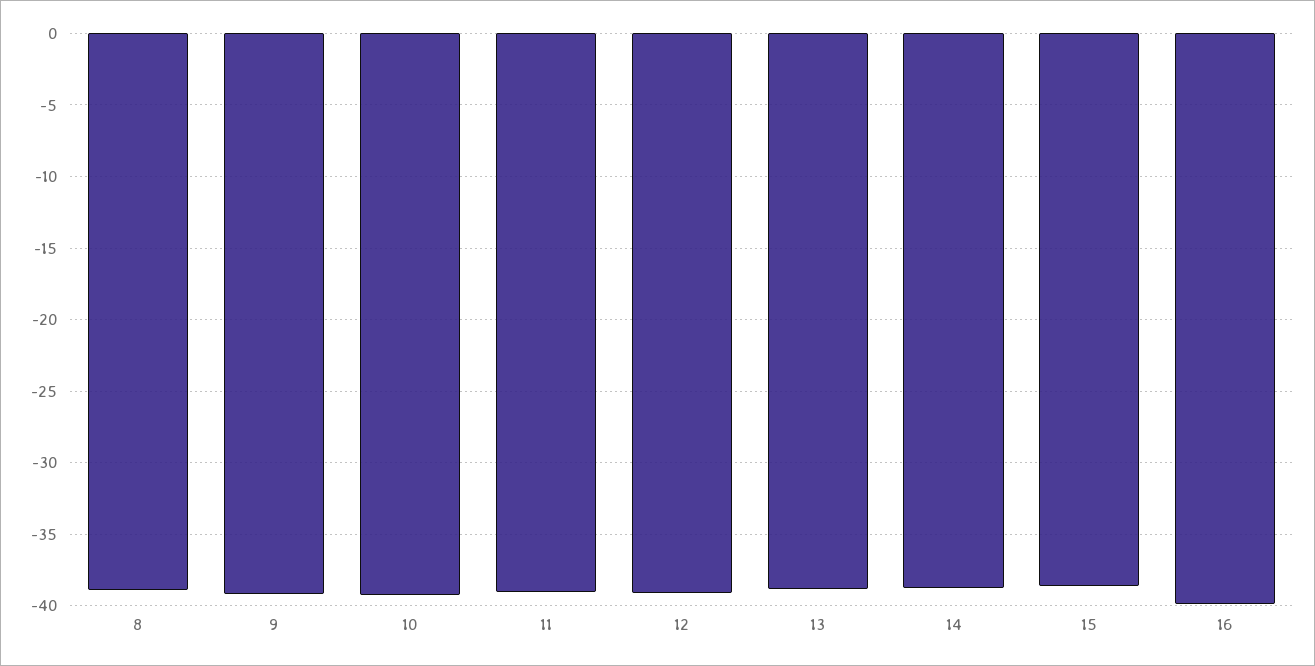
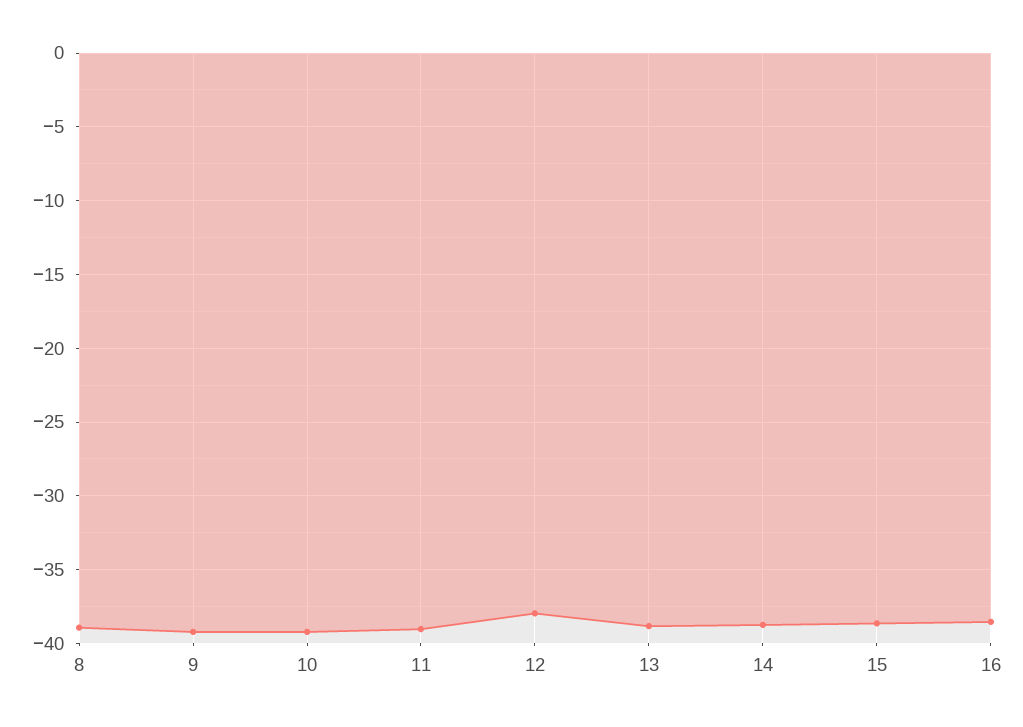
12: -39 -> -38
16: -40 -> -38.5

